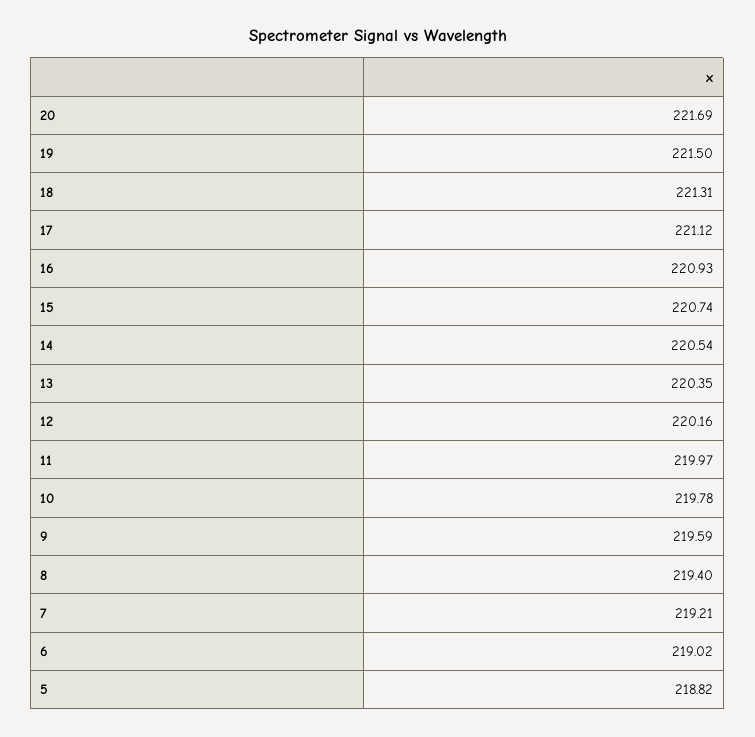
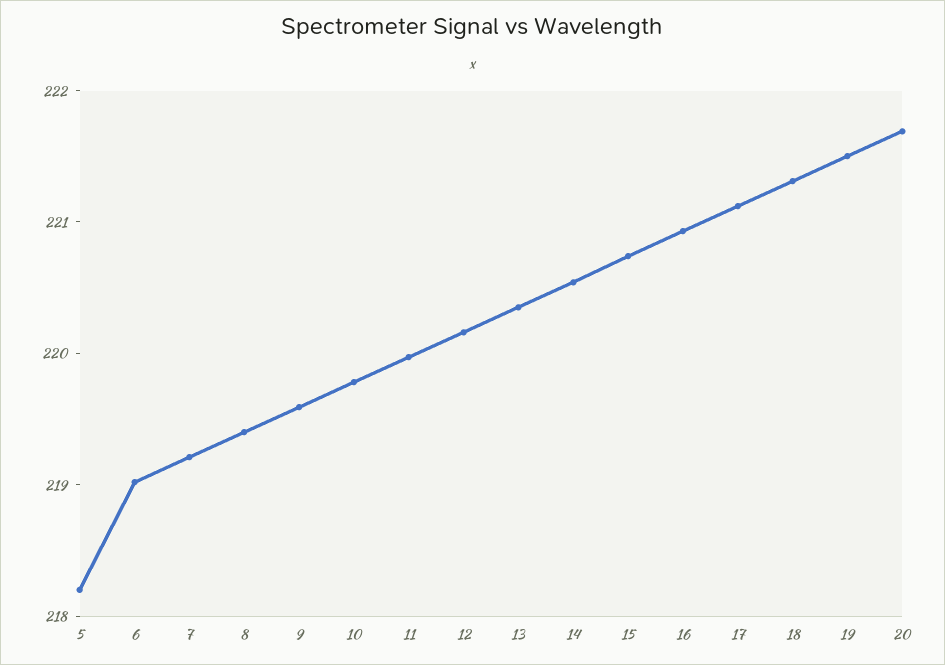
5: 218.82 -> 218.2

